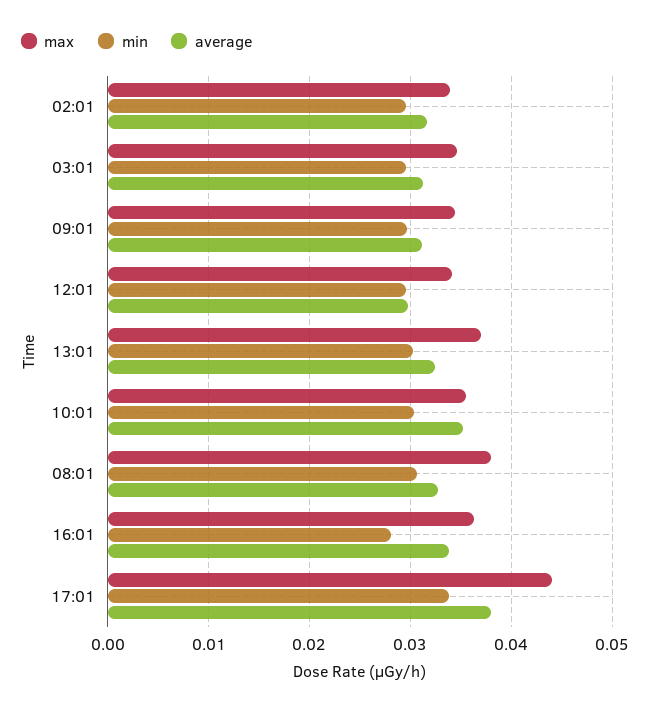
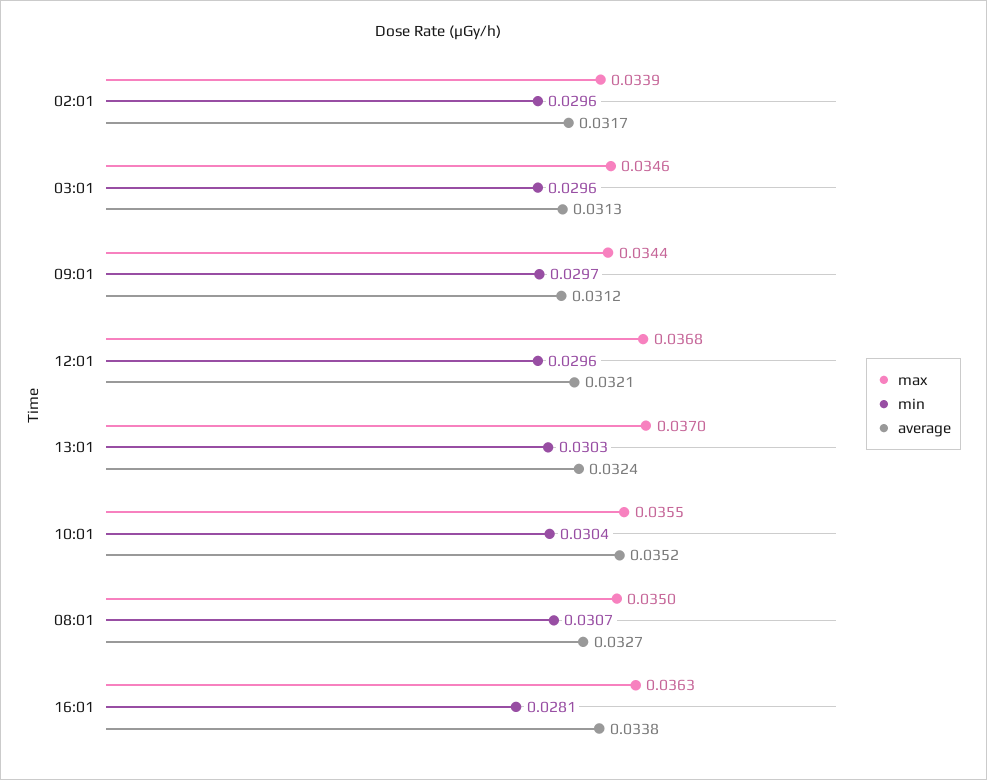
max, 12:01: 0.034 -> 0.0368
average, 12:01: 0.03 -> 0.0321
max, 08:01: 0.038 -> 0.035
max, 17:01: 0.044 -> none
min, 17:01: 0.034 -> none
average, 17:01: 0.038 -> none

